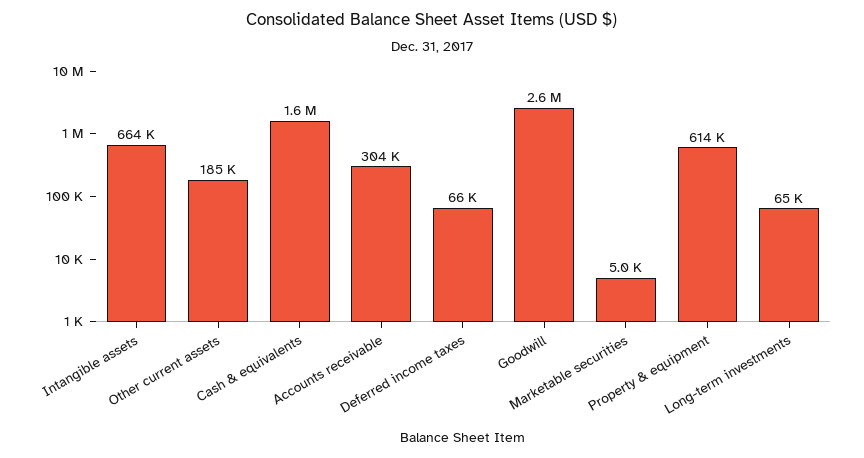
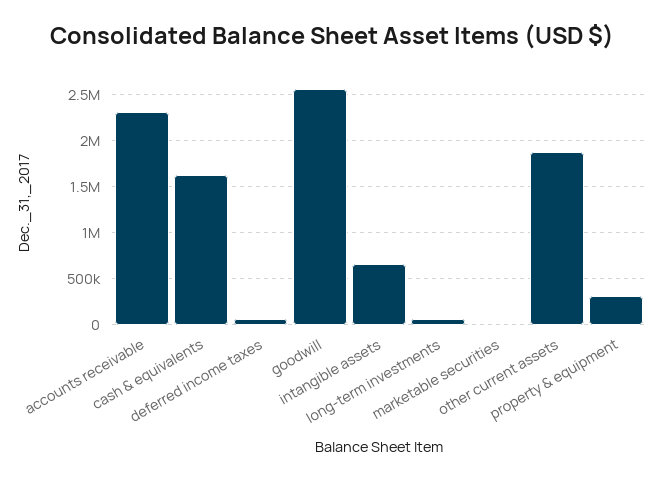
Other current assets: 185000 -> 1900000
Accounts receivable: 304000 -> 2300000
Property & equipment: 614000 -> 300000

